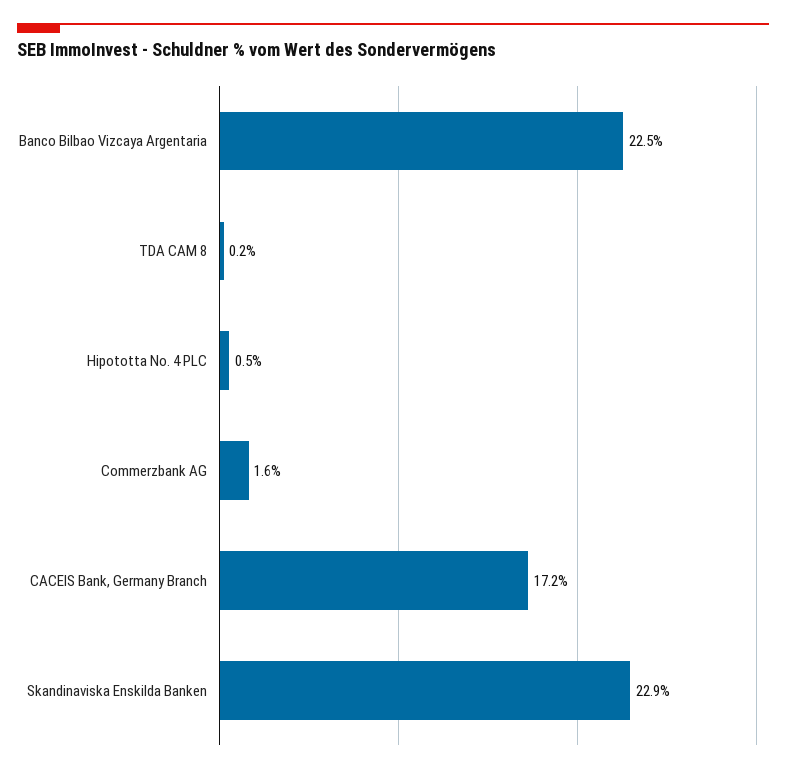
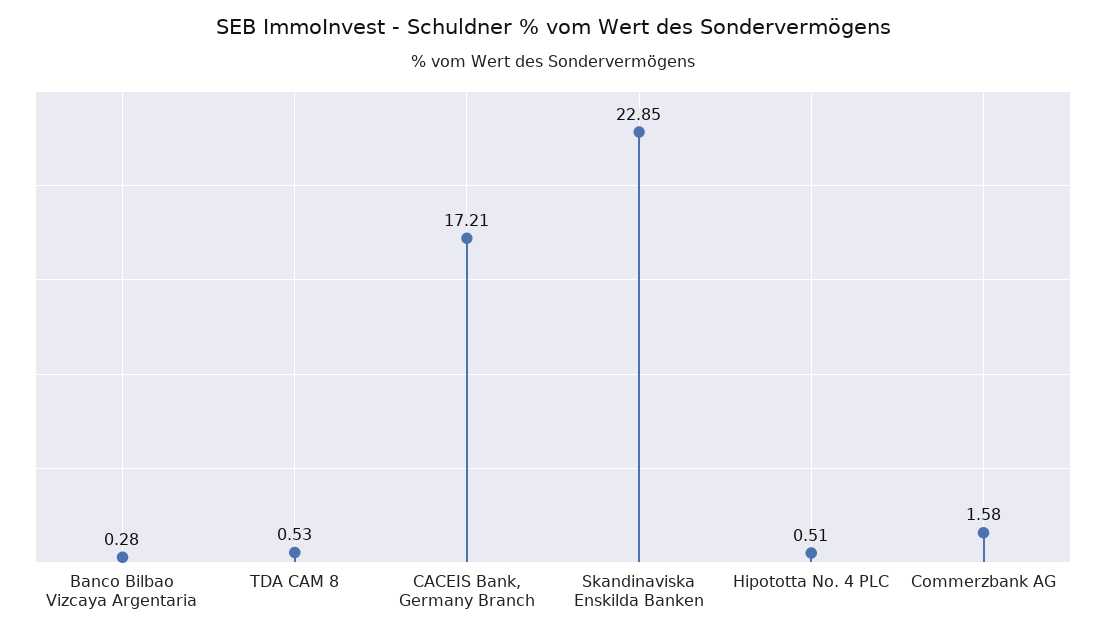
Banco Bilbao Vizcaya Argentaria: 22.5 -> 0.28
TDA CAM 8: 0.2 -> 0.53

